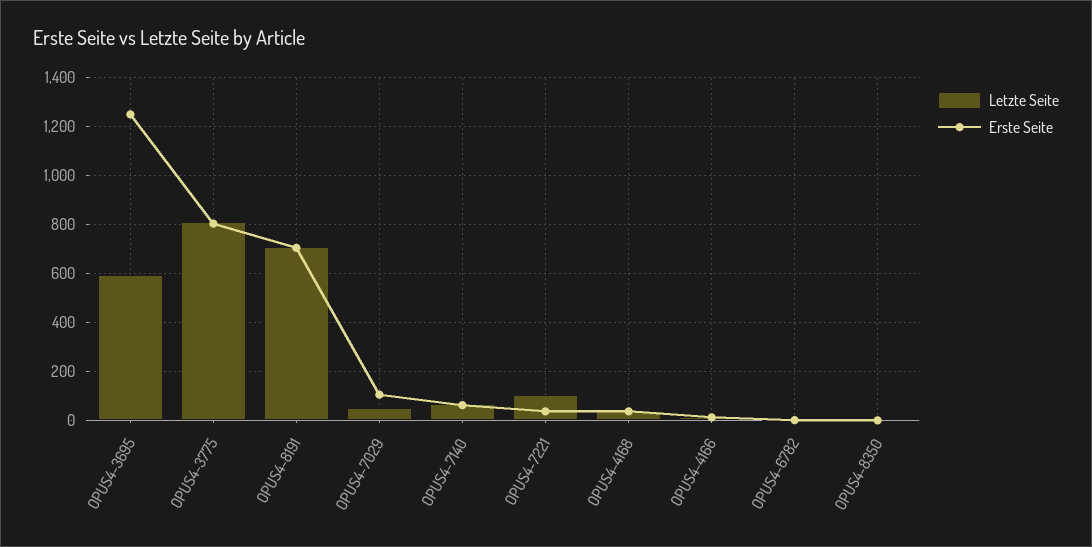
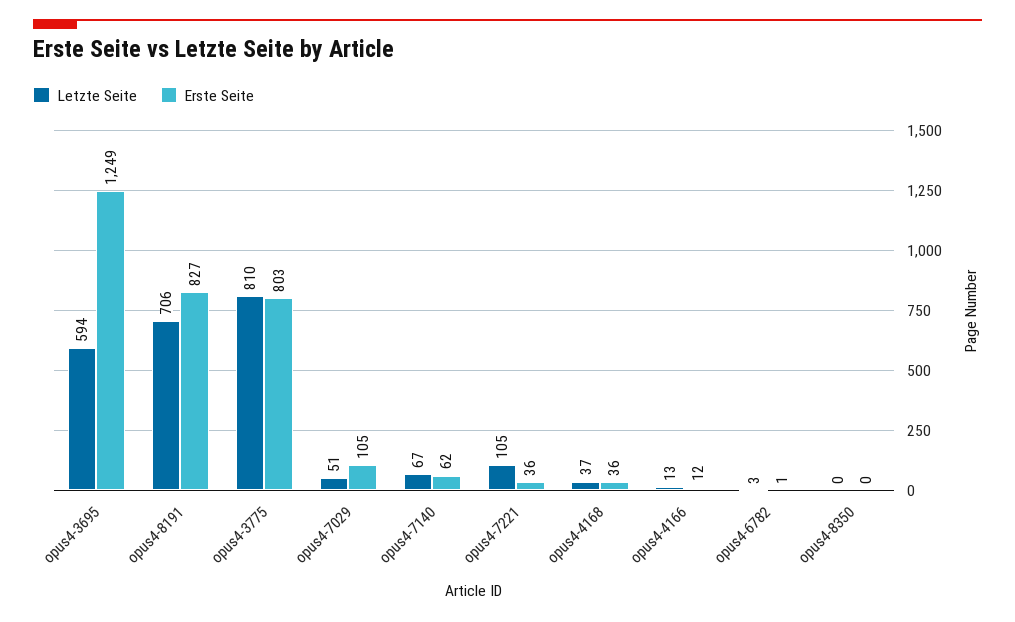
Erste Seite, OPUS4-8191: 700 -> 827

